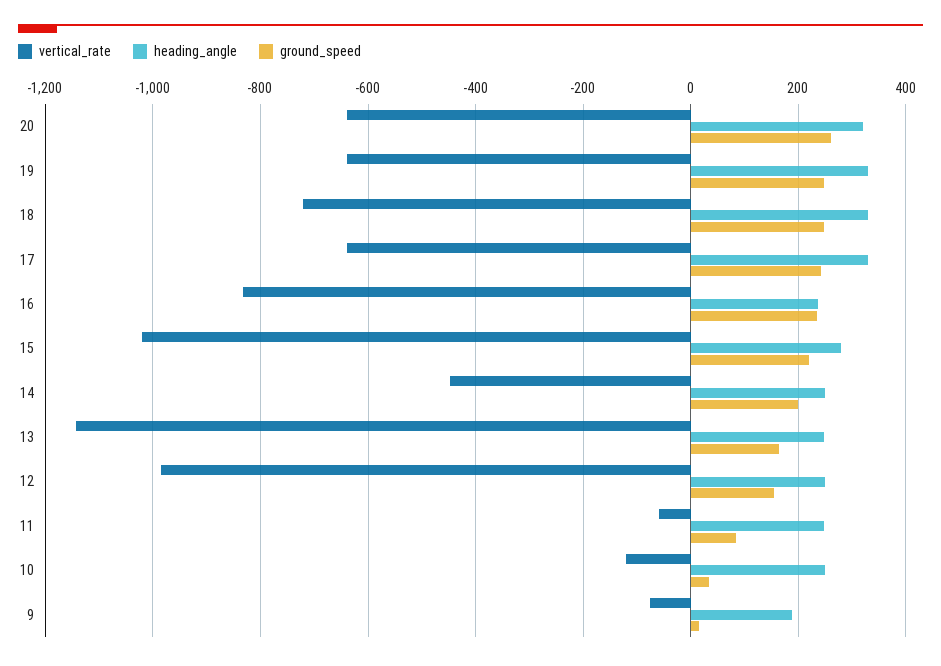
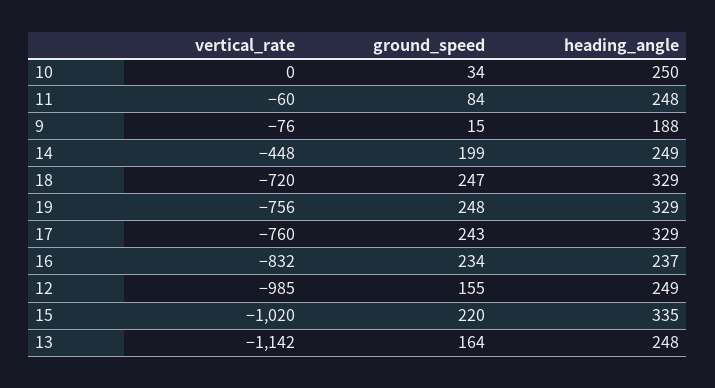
vertical_rate, 20: -640 -> none
heading_angle, 20: 320 -> none
ground_speed, 20: 260 -> none
vertical_rate, 19: -640 -> -756
vertical_rate, 17: -640 -> -760
heading_angle, 15: 280 -> 335
vertical_rate, 10: -120 -> 0

